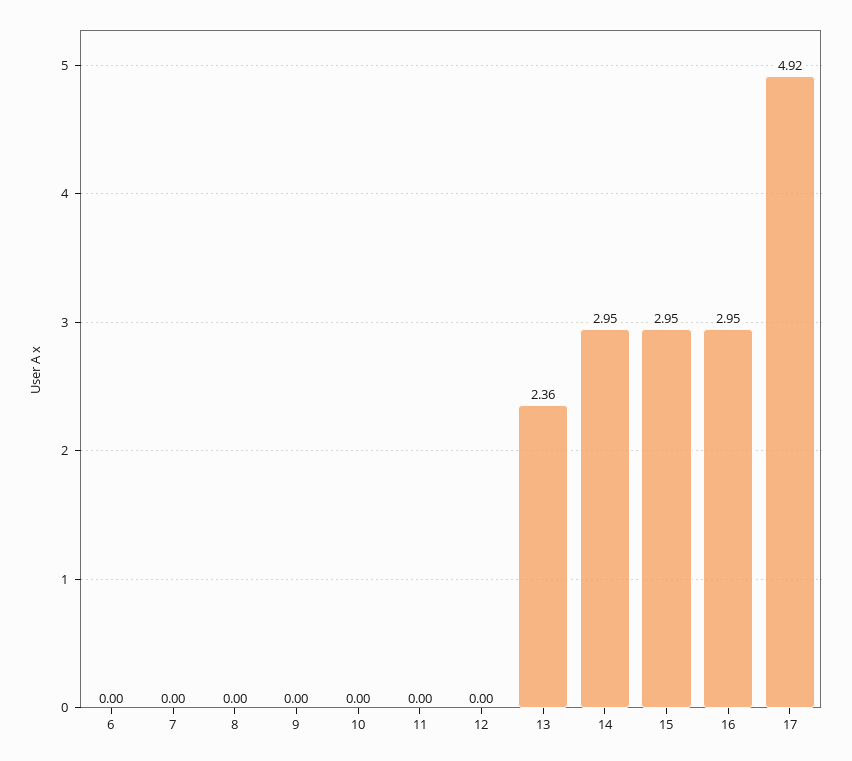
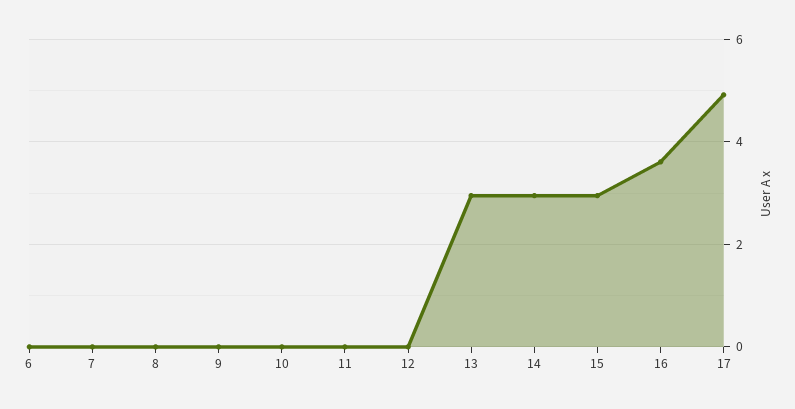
13: 2.36 -> 3
16: 2.95 -> 3.6

